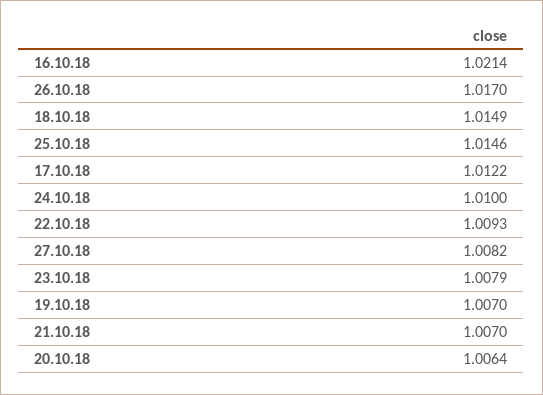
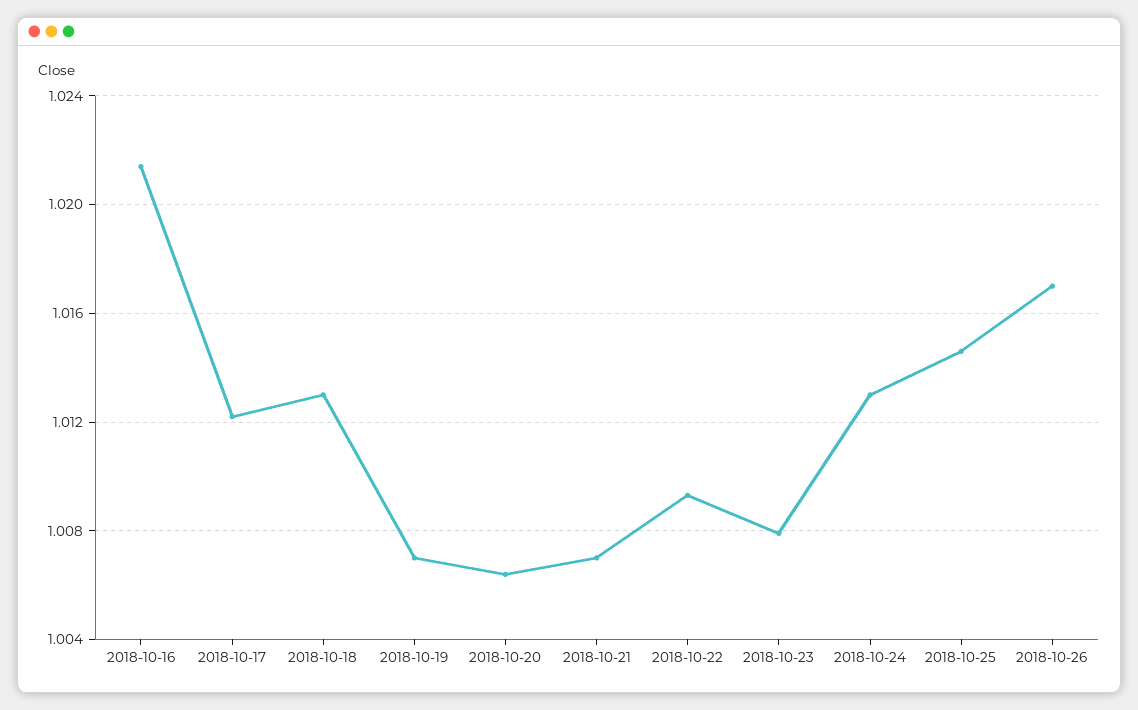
18.10.18: 1.0149 -> 1.013
24.10.18: 1.01 -> 1.013
27.10.18: 1.0082 -> none

